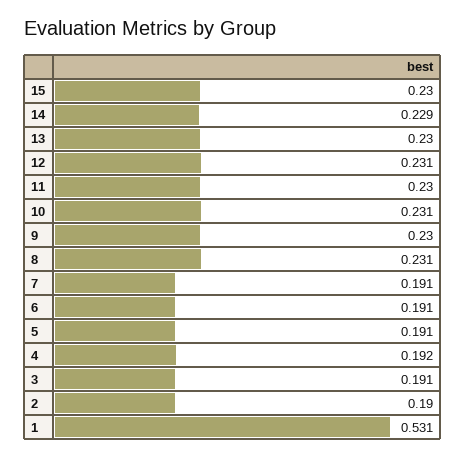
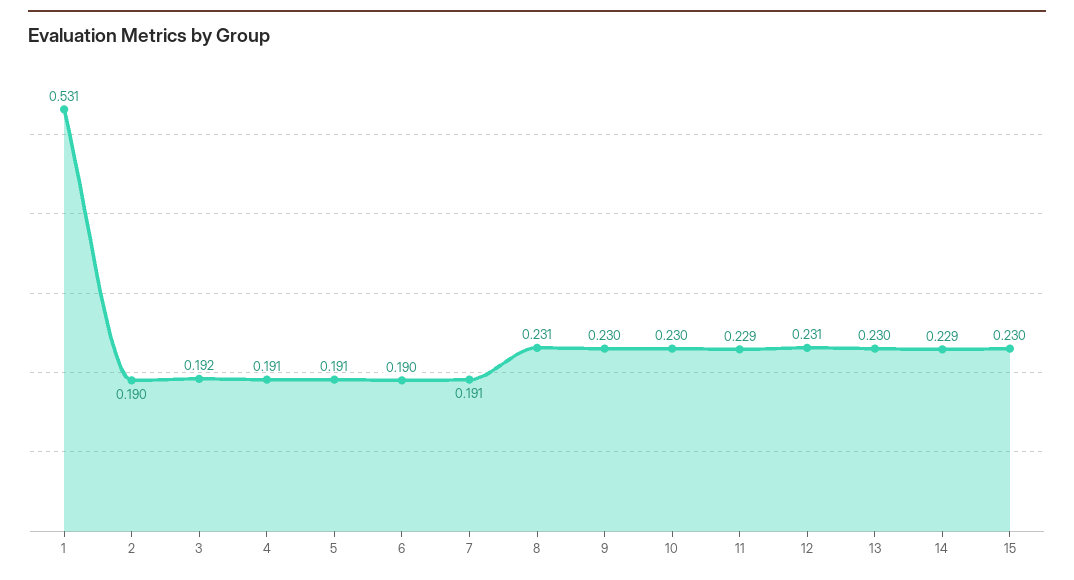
11: 0.23 -> 0.229
10: 0.231 -> 0.23
6: 0.191 -> 0.19
4: 0.192 -> 0.191
3: 0.191 -> 0.192

